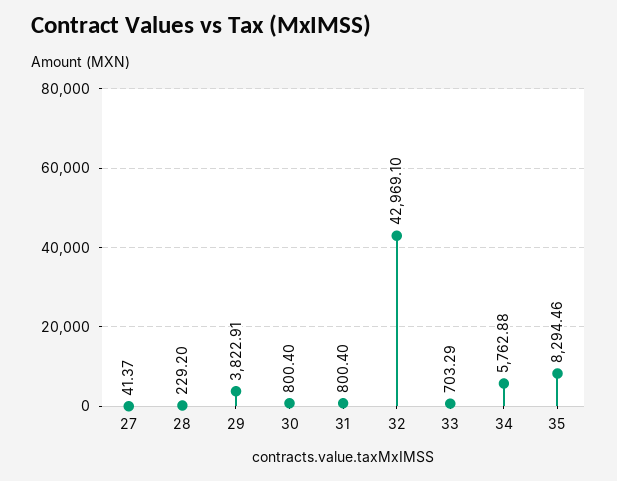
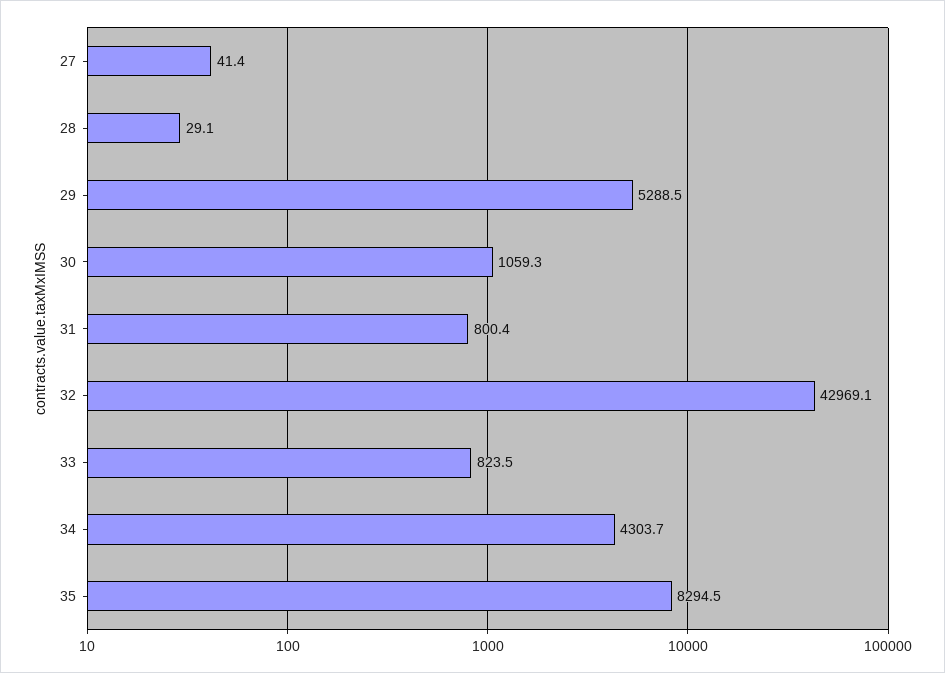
28: 229.2 -> 29.1
29: 3822.91 -> 5288.5
30: 800.4 -> 1059.3
33: 703.29 -> 823.5
34: 5762.88 -> 4303.7

